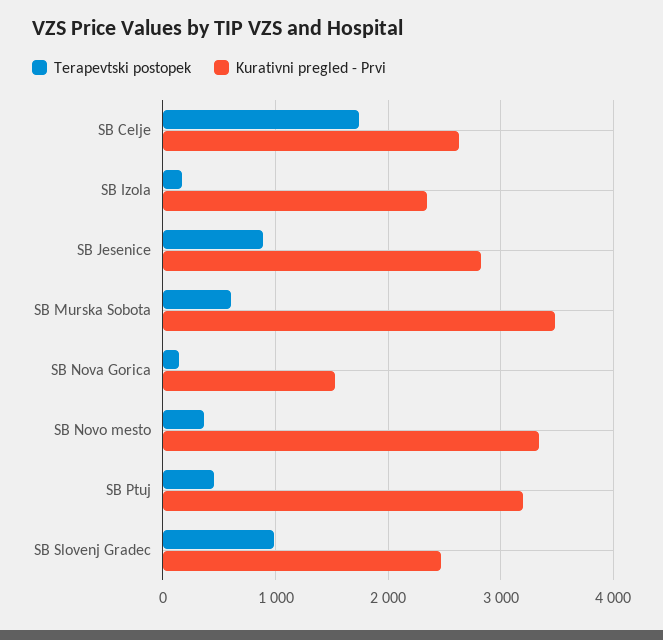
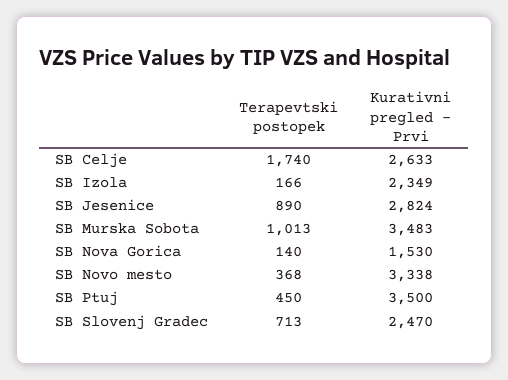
Terapevtski postopek, SB Murska Sobota: 600 -> 1013
Kurativni pregled - Prvi, SB Ptuj: 3200 -> 3500
Terapevtski postopek, SB Slovenj Gradec: 1000 -> 713

